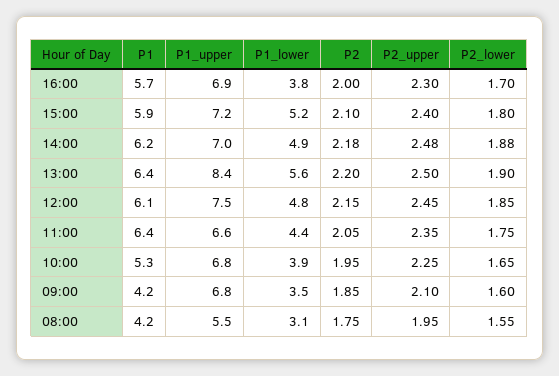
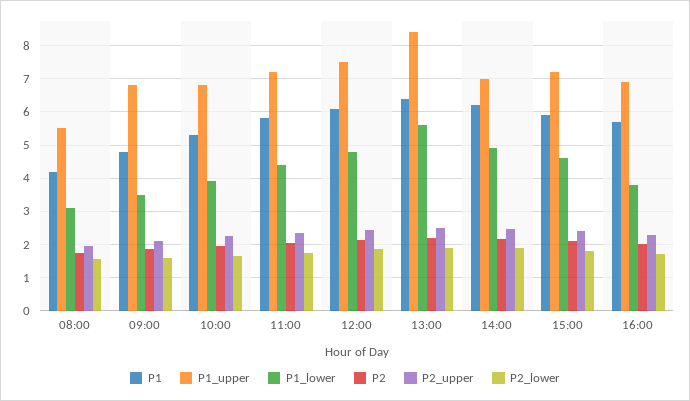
P1_lower, 15:00: 5.2 -> 4.6
P1, 11:00: 6.4 -> 5.8
P1_upper, 11:00: 6.6 -> 7.2
P1, 09:00: 4.2 -> 4.8

